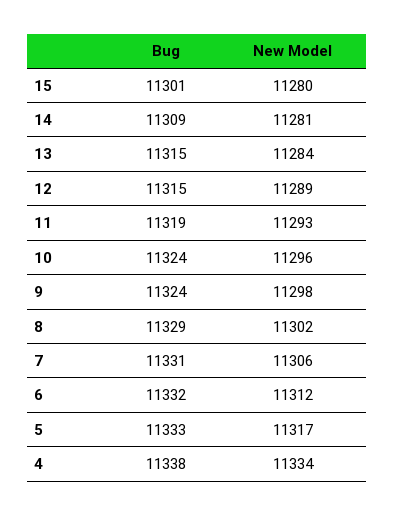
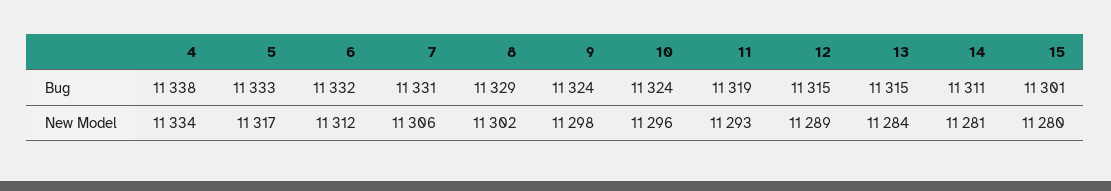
Bug, 14: 11309 -> 11311

